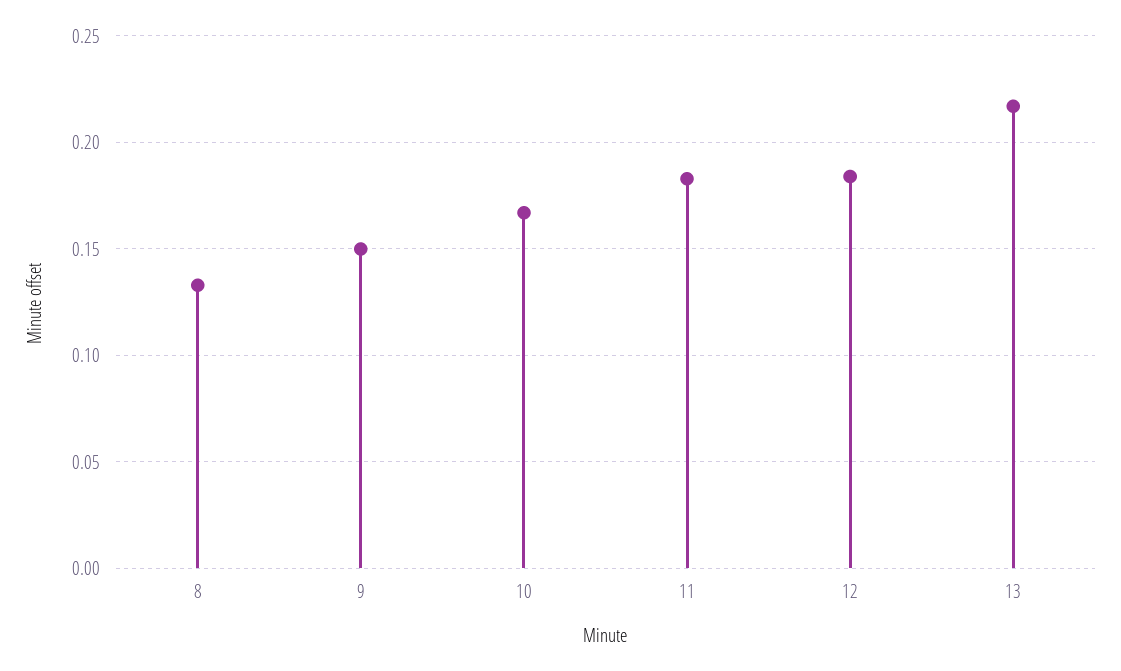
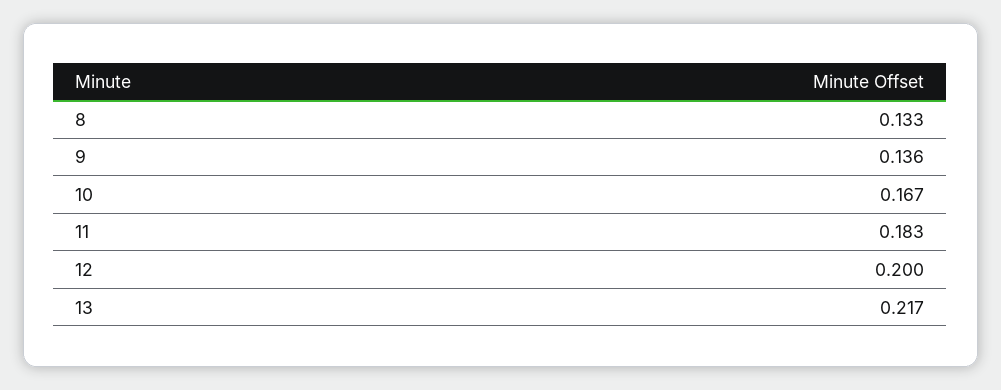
9: 0.15 -> 0.136
12: 0.185 -> 0.2

